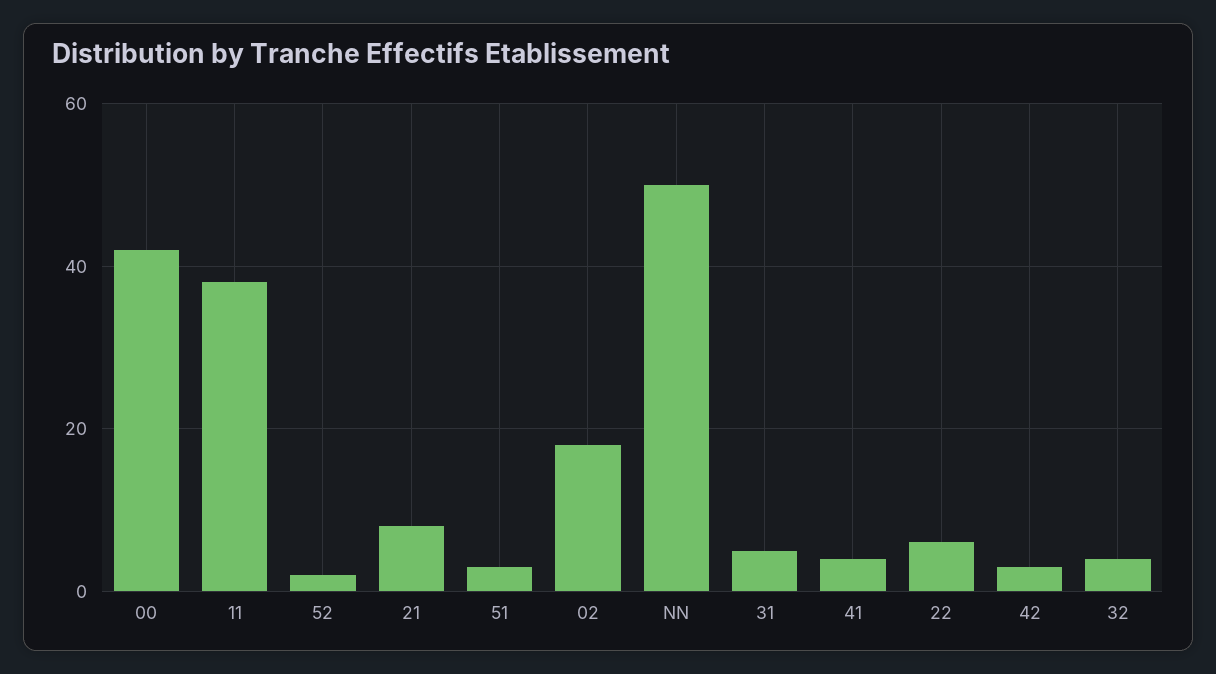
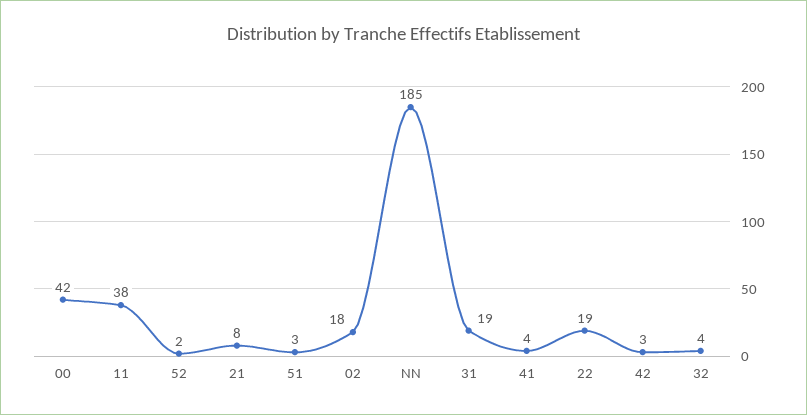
NN: 50 -> 185
31: 5 -> 19
22: 5 -> 19

